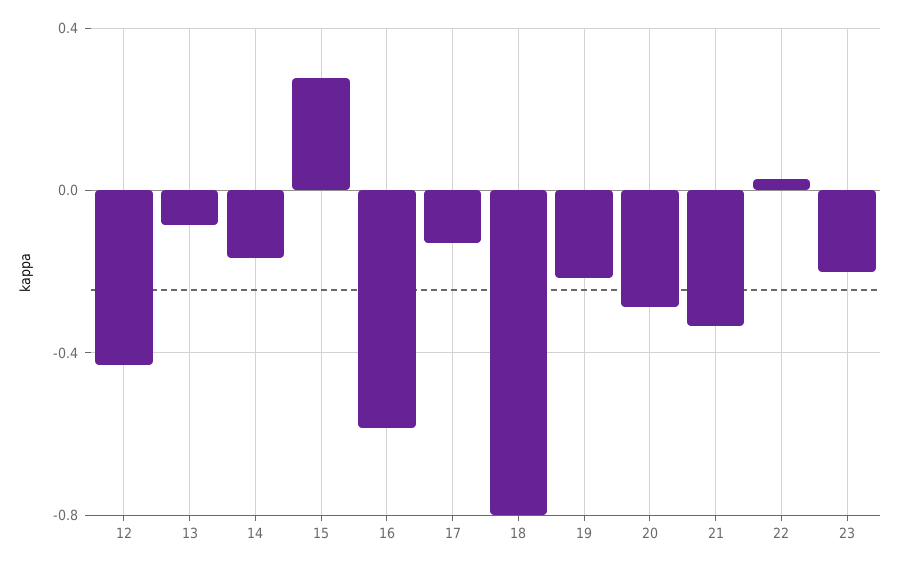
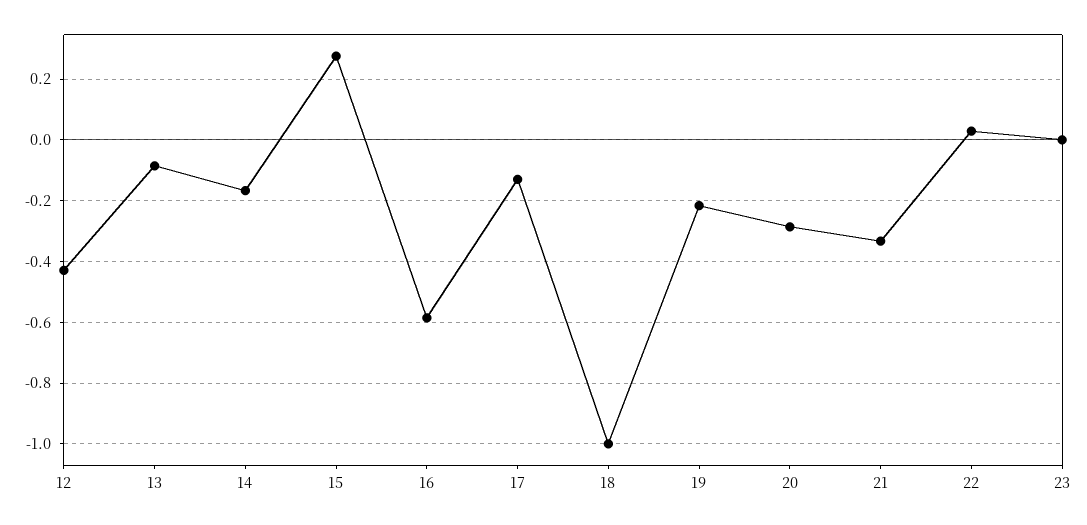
18: -0.8 -> -1
23: -0.2 -> 0

